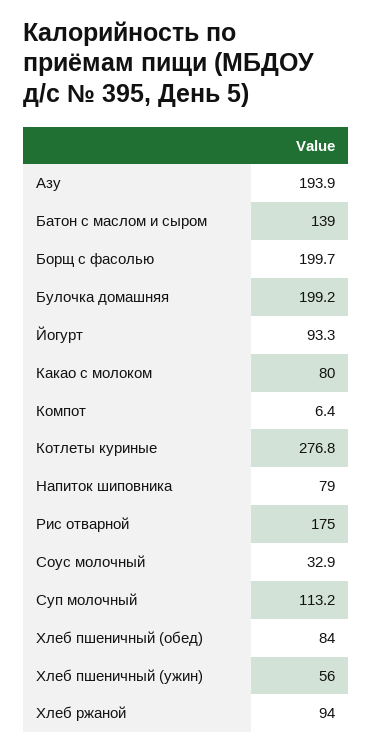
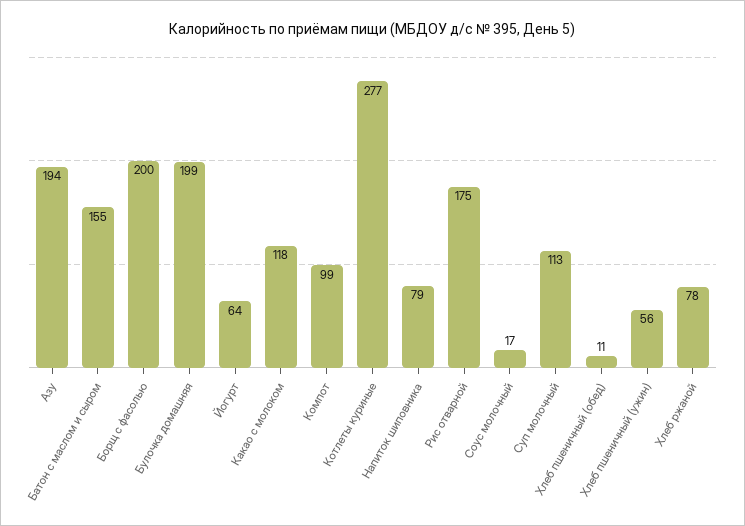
Батон с маслом и сыром: 139 -> 155
Йогурт: 93.3 -> 64
Какао с молоком: 80 -> 118
Компот: 6.4 -> 99
Соус молочный: 32.9 -> 17
Хлеб пшеничный (обед): 84 -> 11
Хлеб ржаной: 94 -> 78

